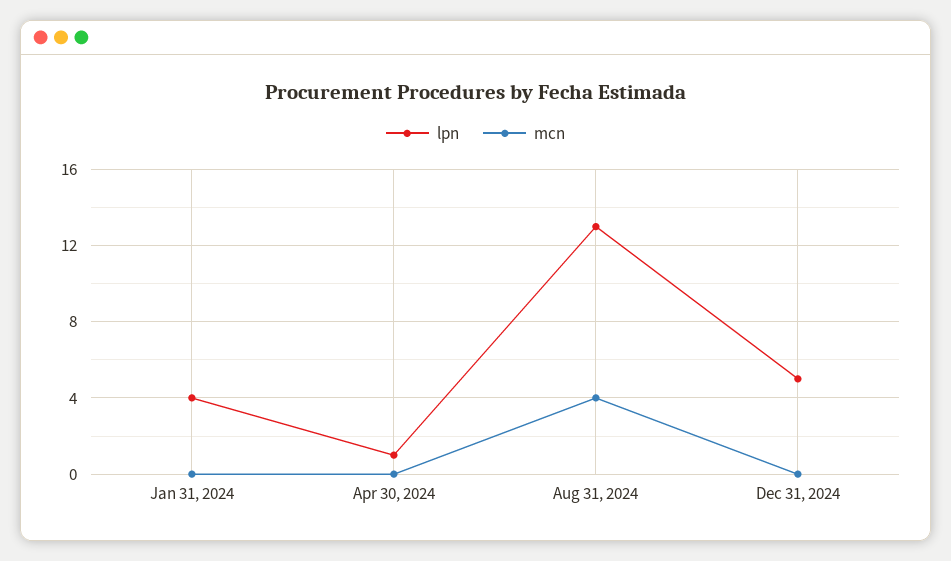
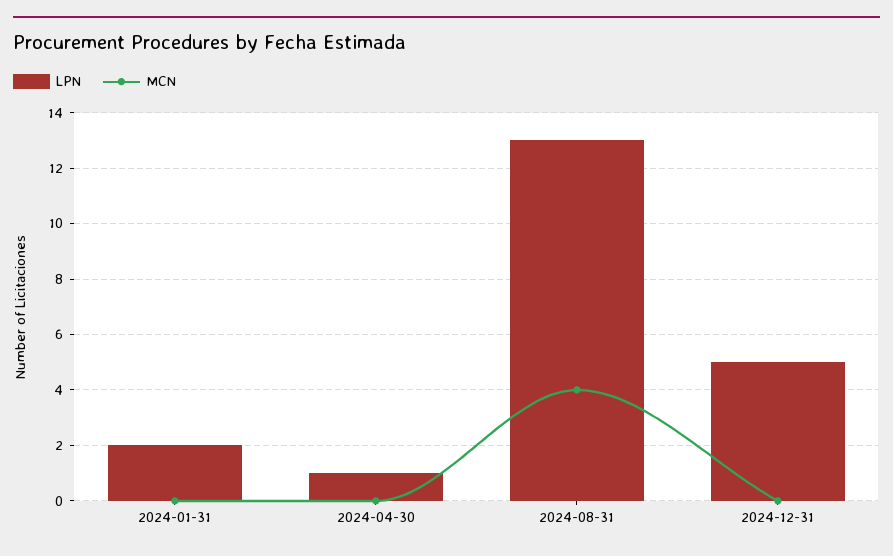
lpn, Jan 31, 2024: 4 -> 2

